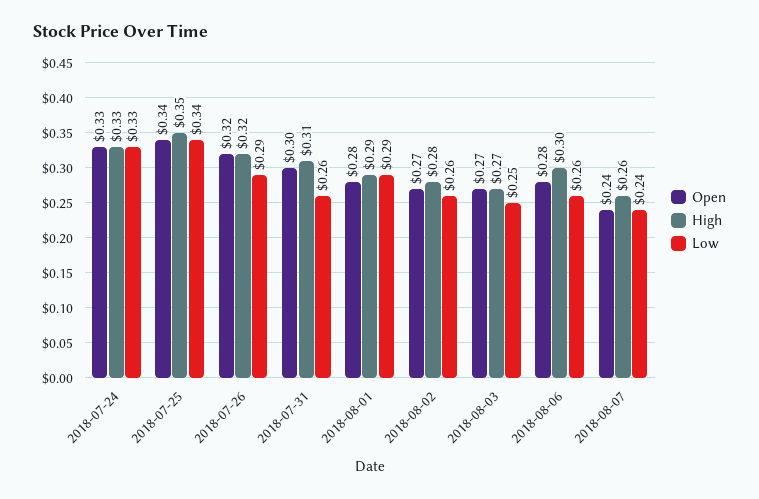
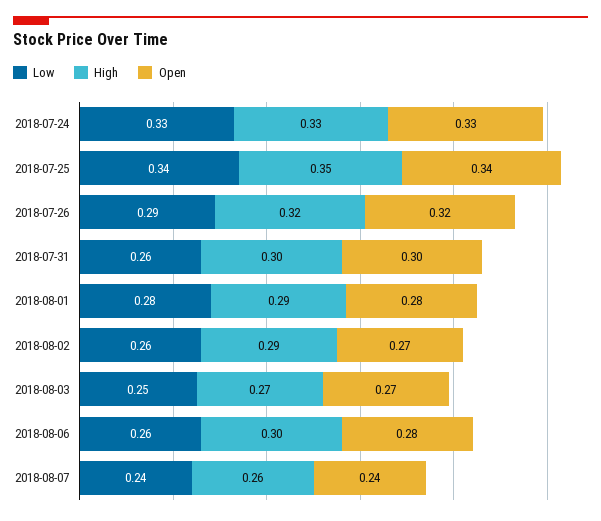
High, 2018-07-31: 0.31 -> 0.3
Low, 2018-08-01: 0.29 -> 0.28
High, 2018-08-02: 0.28 -> 0.29

